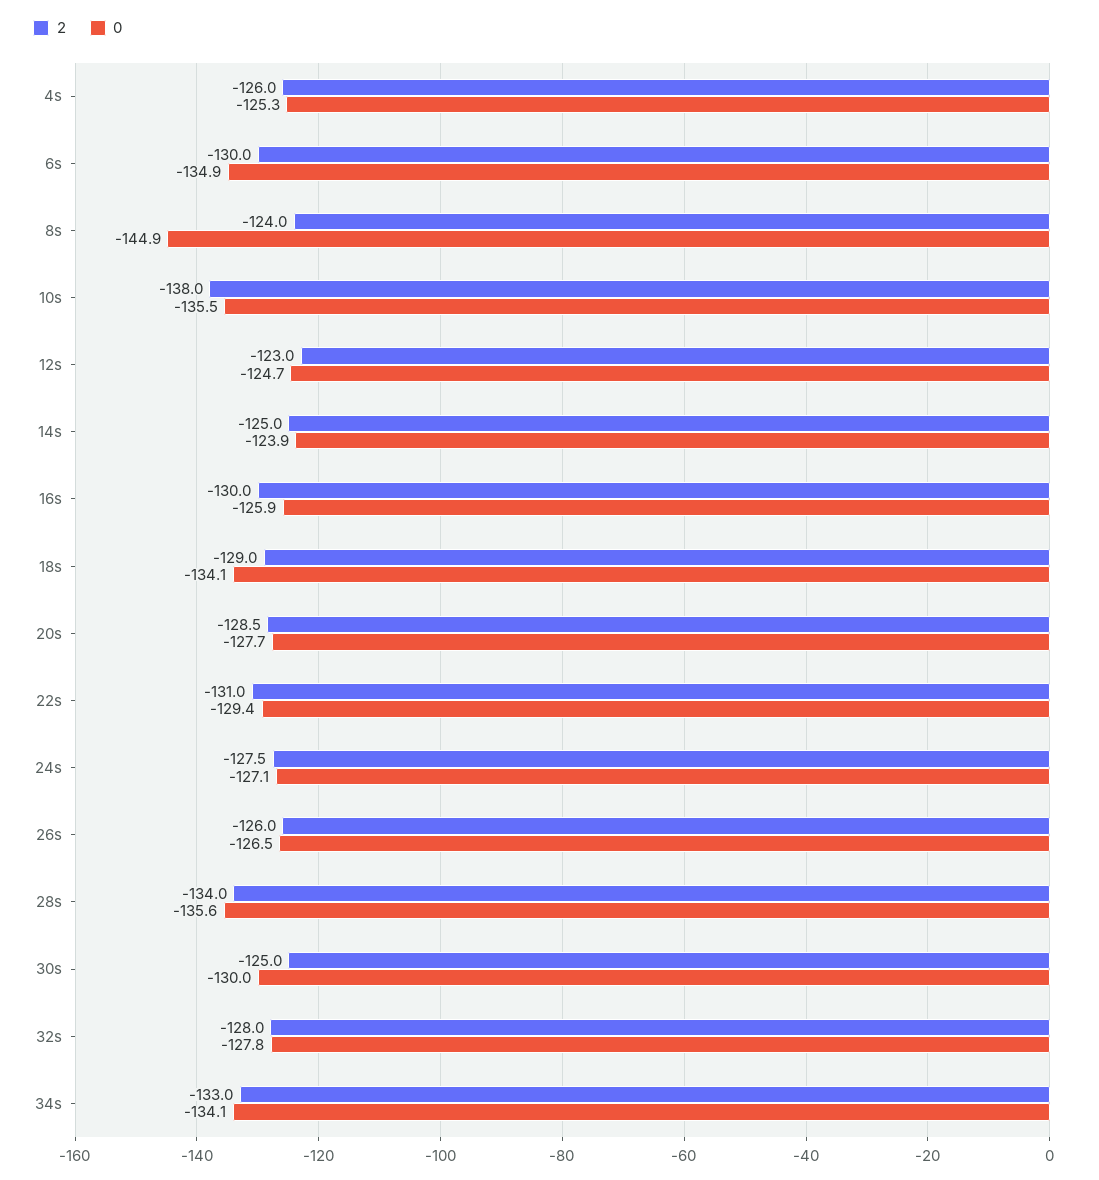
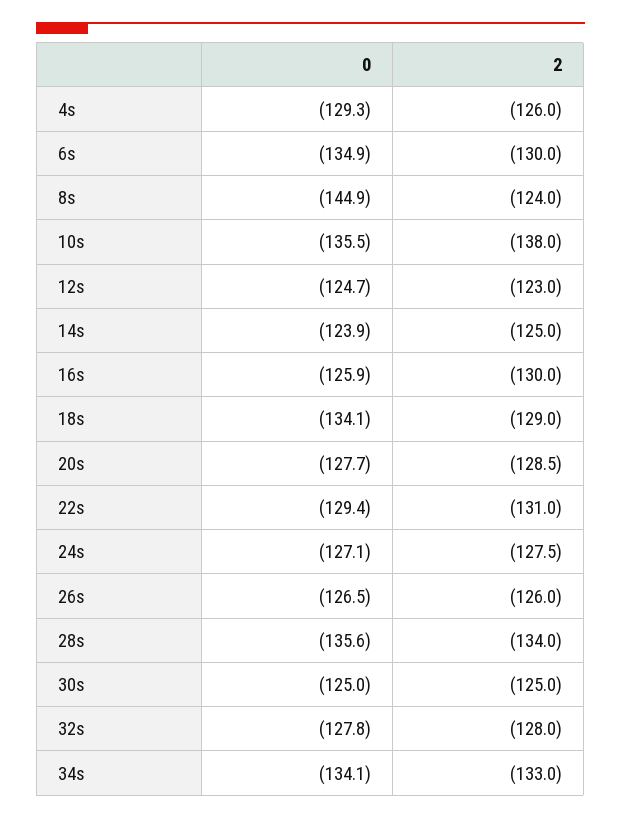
0, 4s: -125.3 -> -129.3
0, 30s: -130 -> -125

